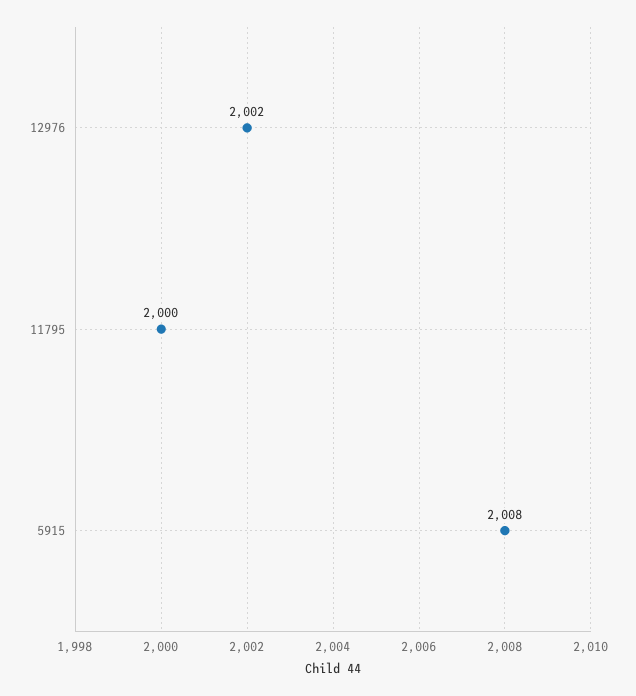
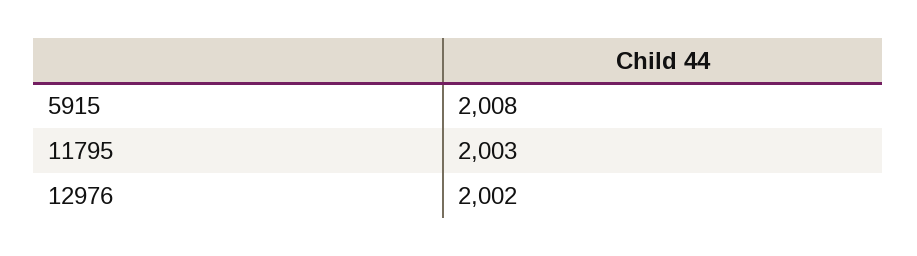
11795: 2000 -> 2003

